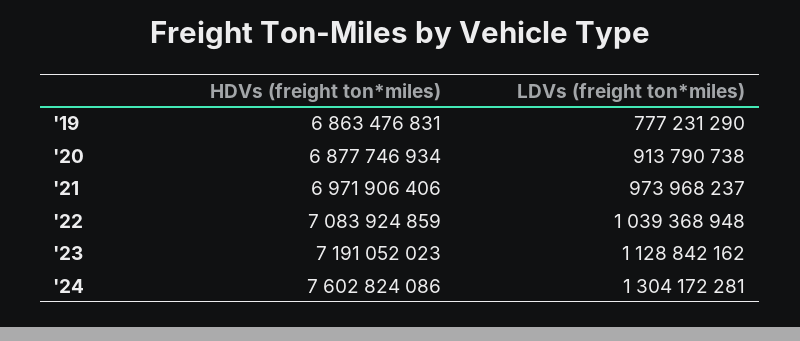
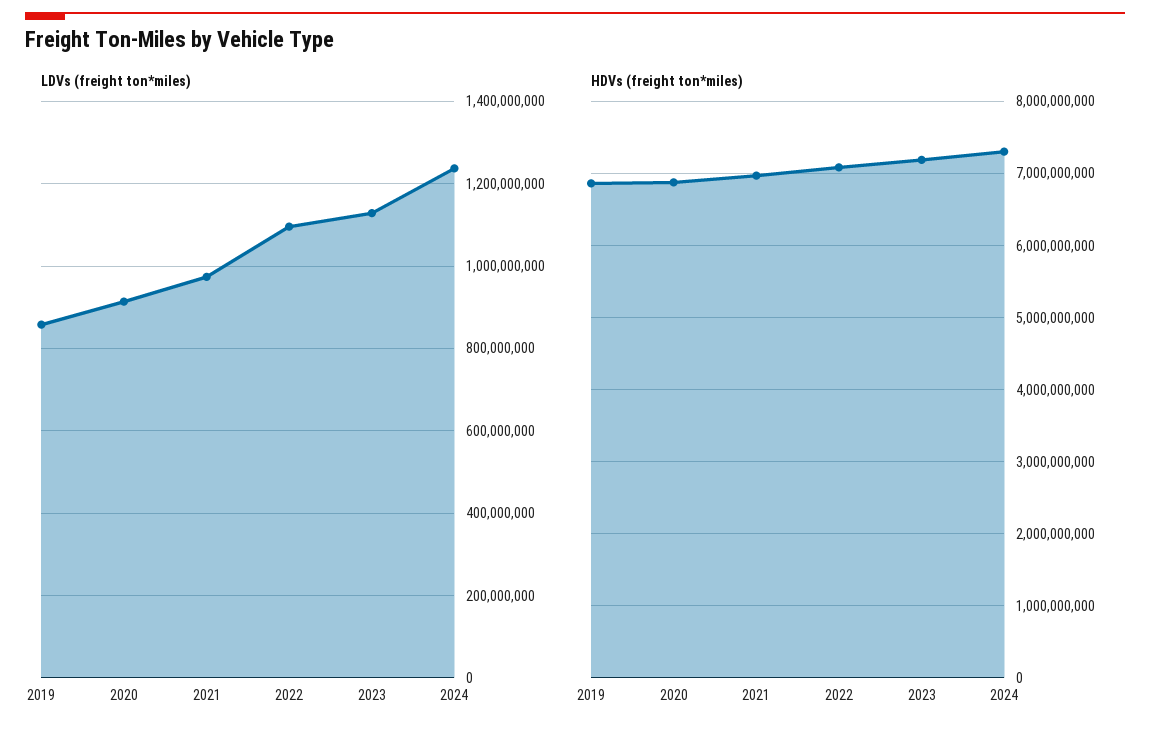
LDVs (freight ton*miles), '19: 777231290 -> 860000000
LDVs (freight ton*miles), '22: 1039368948 -> 1100000000
HDVs (freight ton*miles), '24: 7602824086 -> 7300000000
LDVs (freight ton*miles), '24: 1304172281 -> 1240000000

